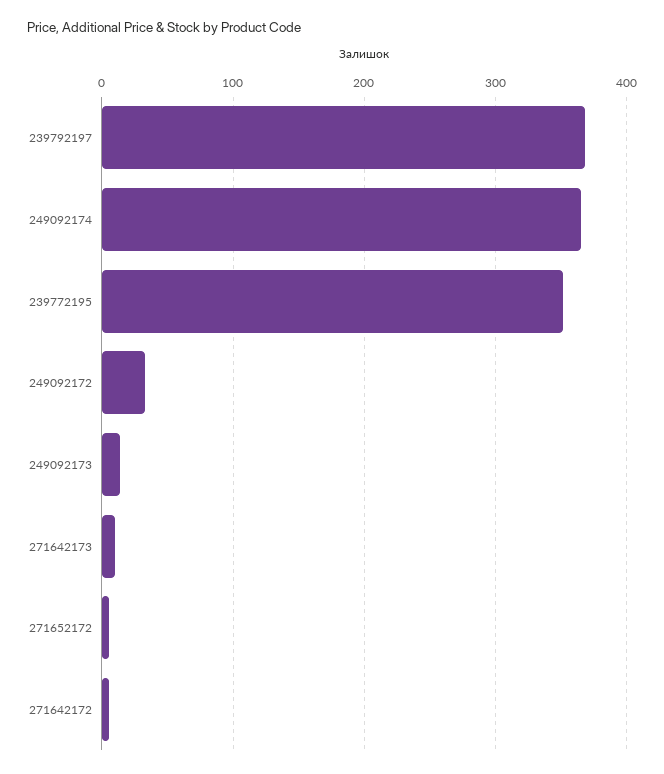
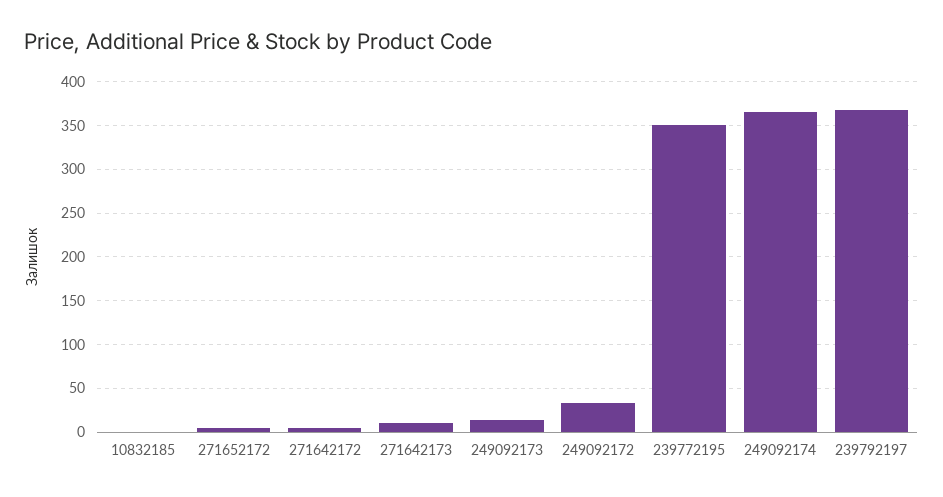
10832185: none -> 0

